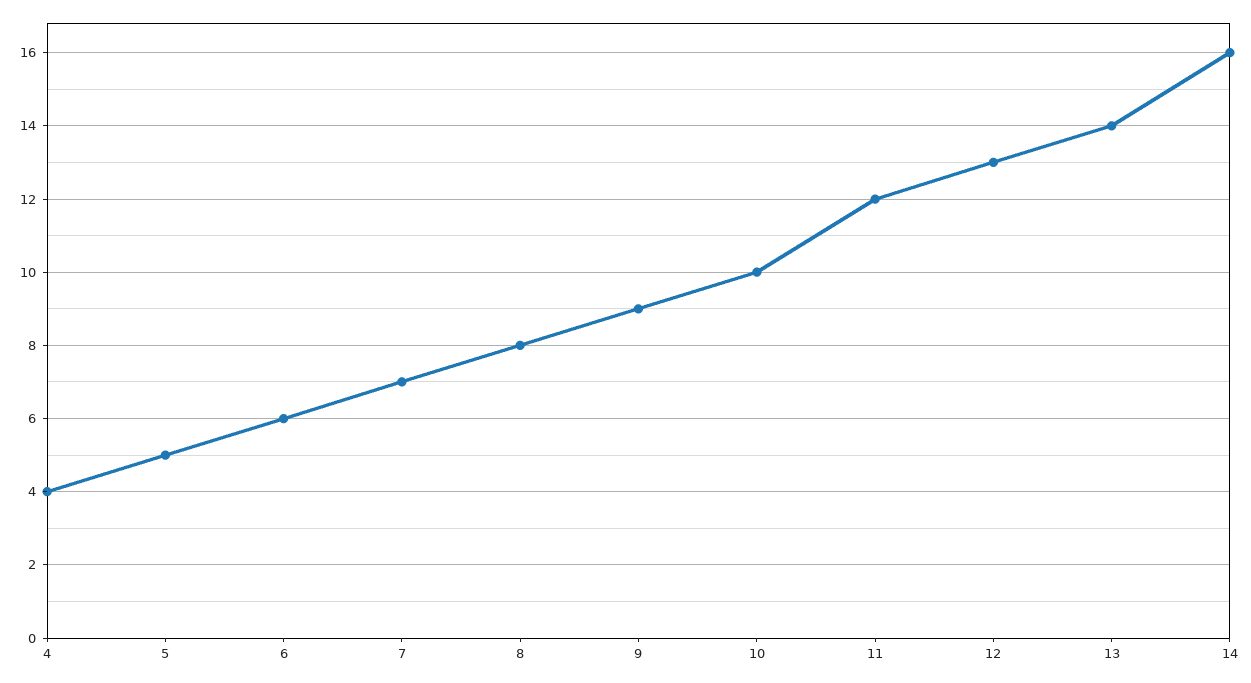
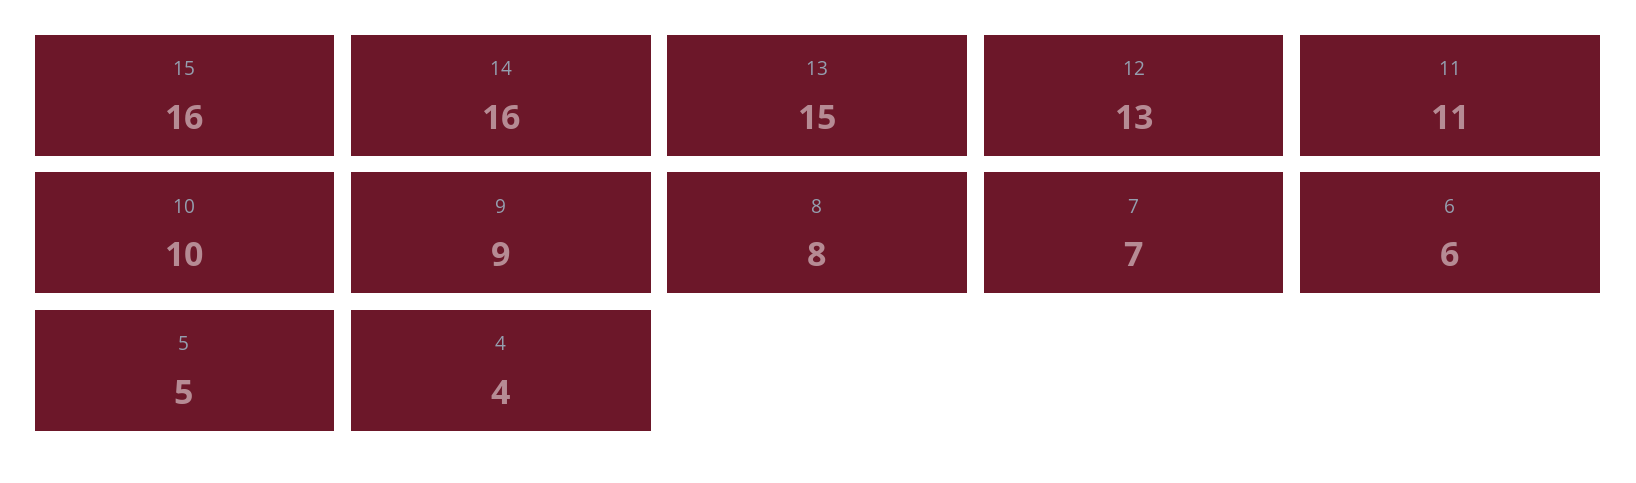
11: 12 -> 11
13: 14 -> 15
15: none -> 16

